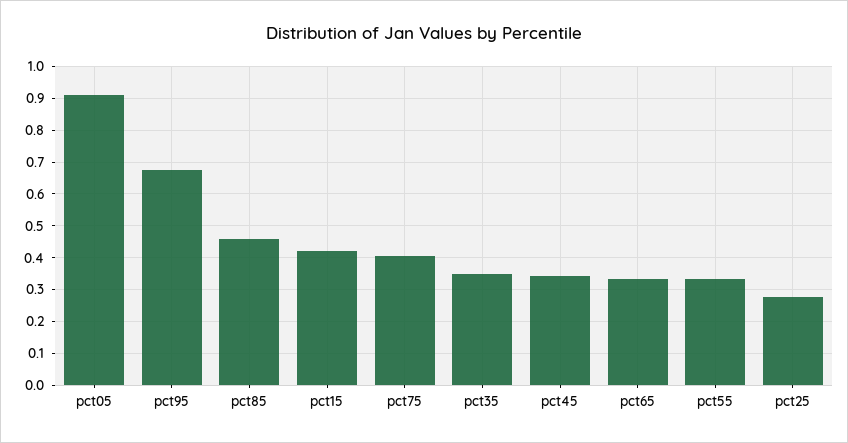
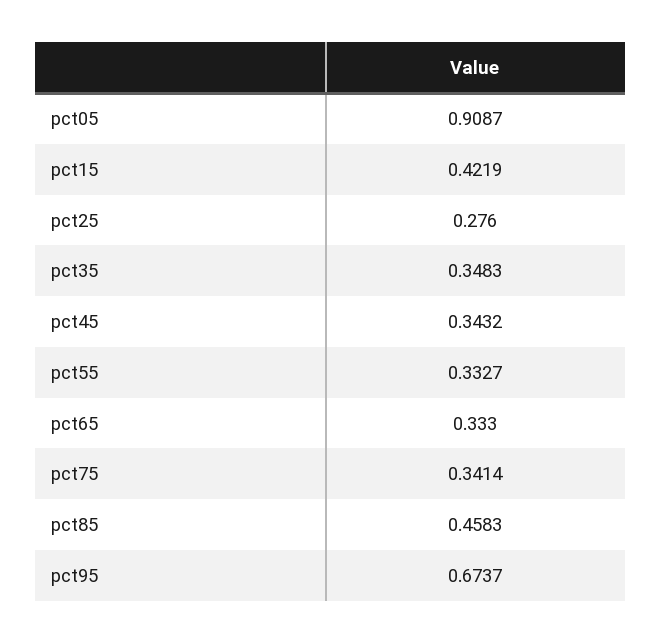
pct75: 0.4 -> 0.3414

